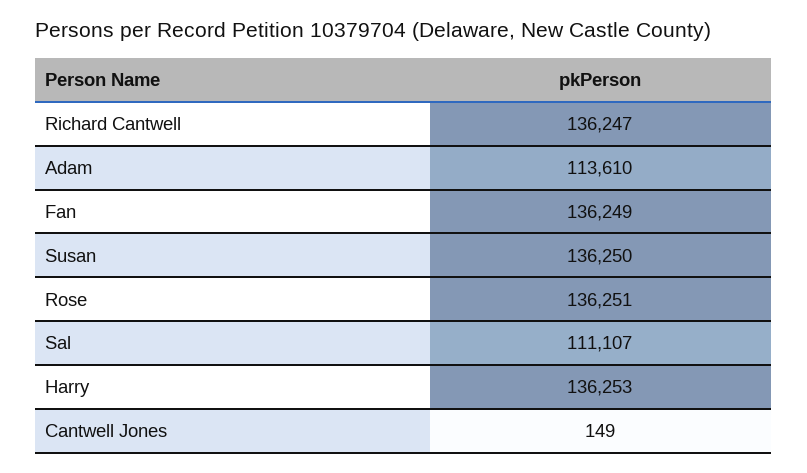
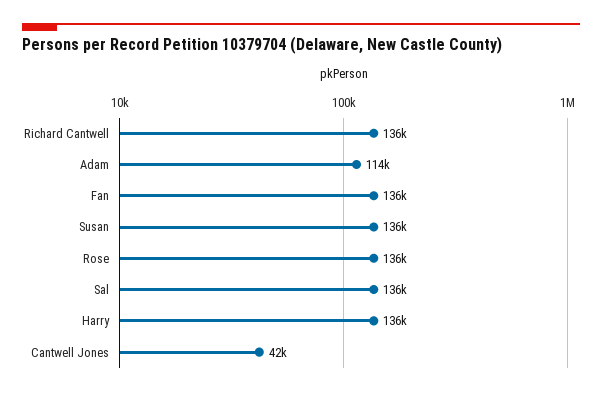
Sal: 111107 -> 136000
Cantwell Jones: 149 -> 42000

